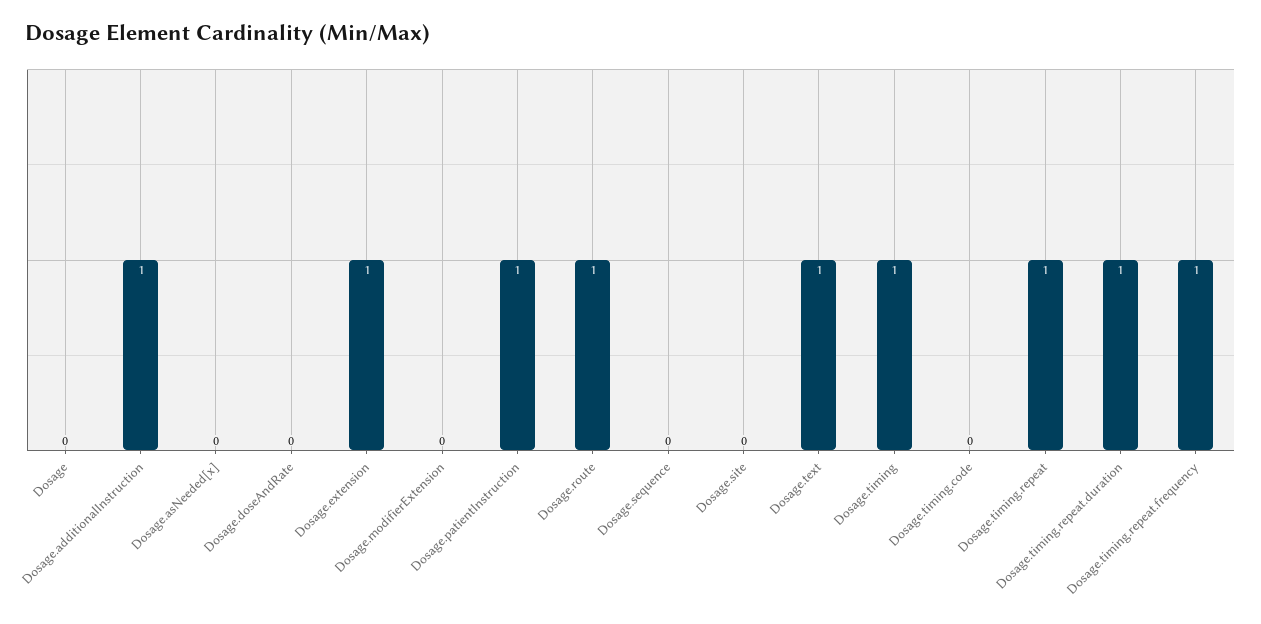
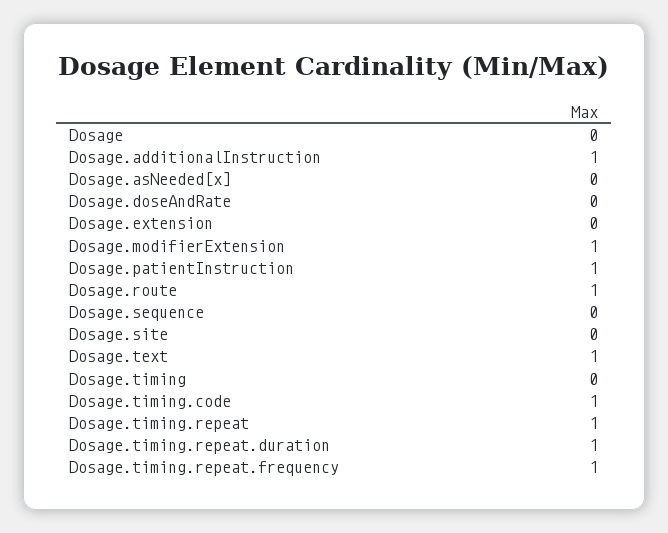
Dosage.extension: 1 -> 0
Dosage.modifierExtension: 0 -> 1
Dosage.timing: 1 -> 0
Dosage.timing.code: 0 -> 1

